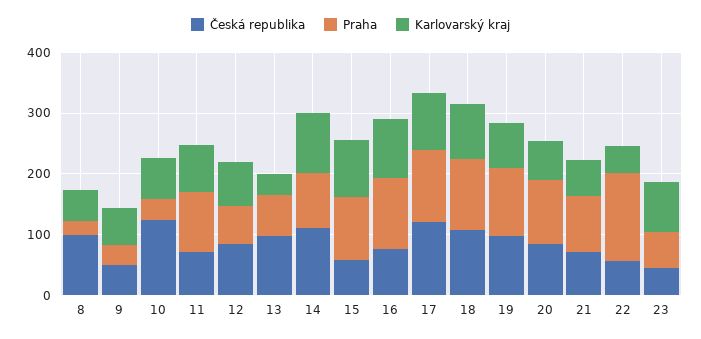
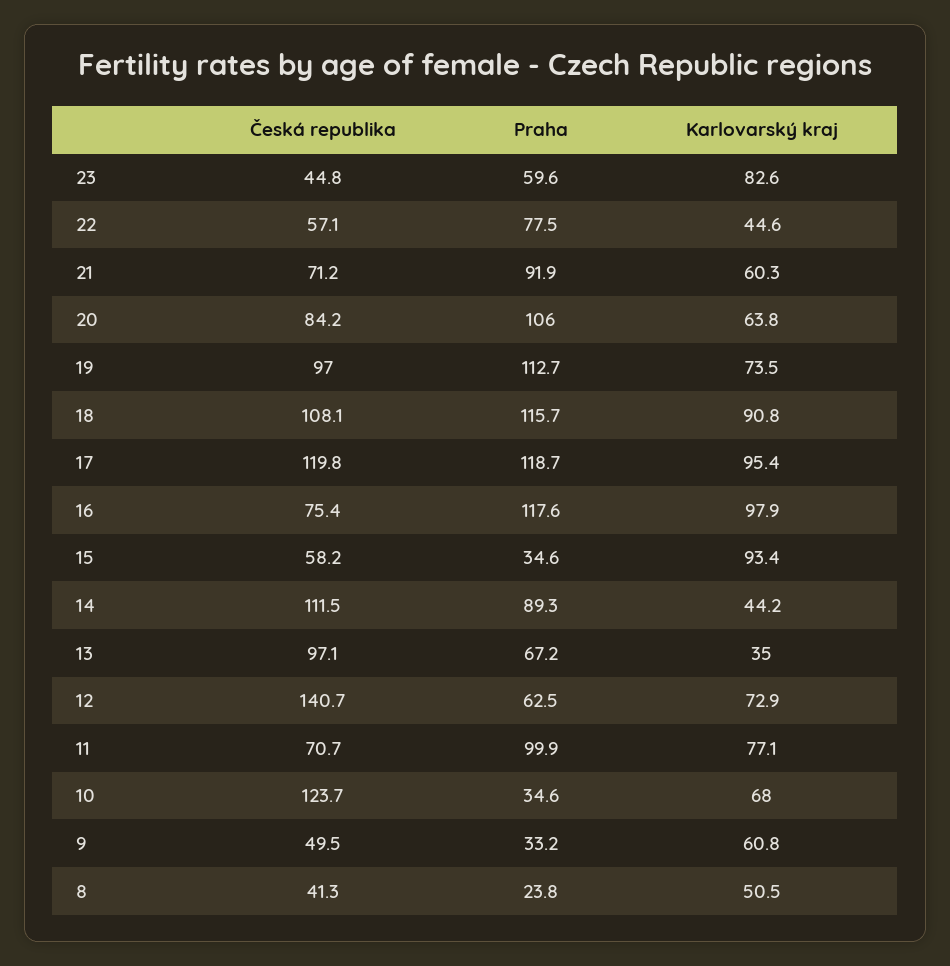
Česká republika, 8: 100 -> 41.3
Česká republika, 12: 80 -> 140.7
Karlovarský kraj, 14: 100 -> 44.2
Praha, 15: 100 -> 34.6
Praha, 22: 140 -> 77.5

